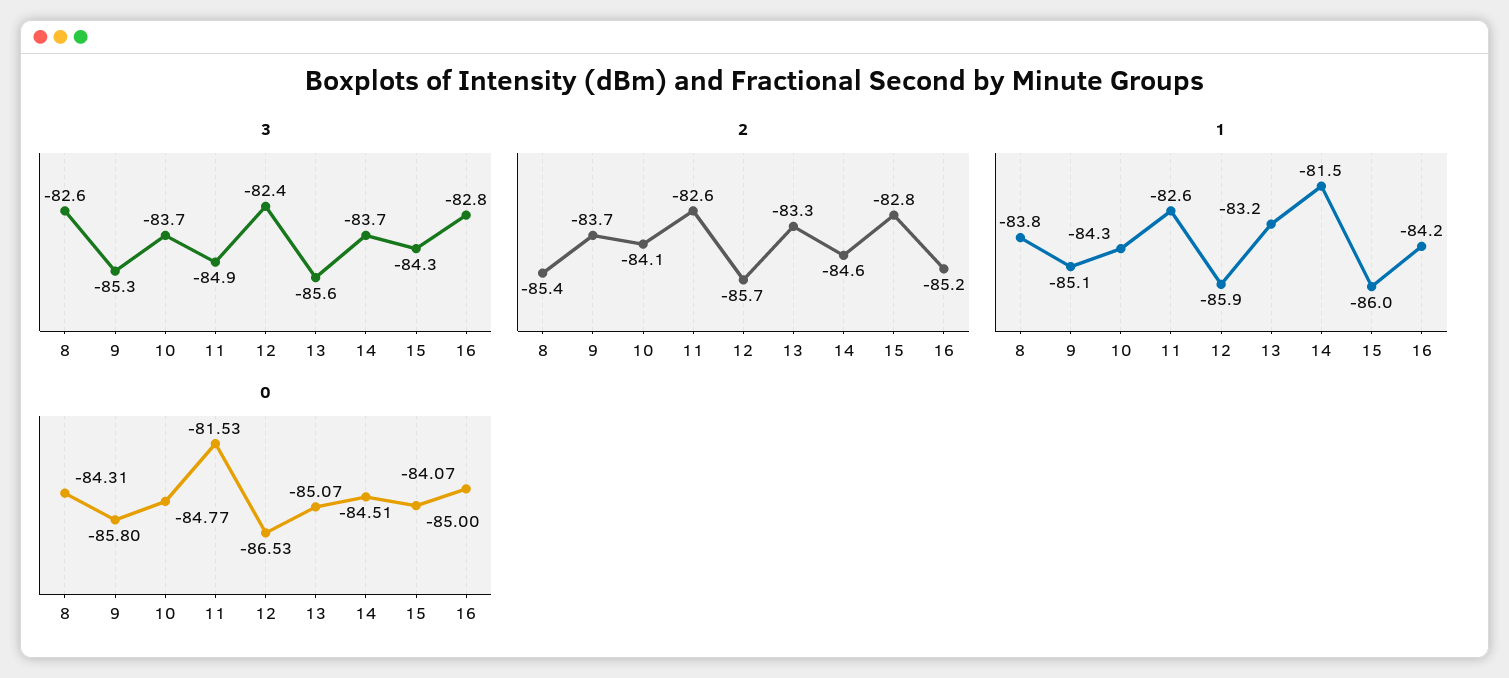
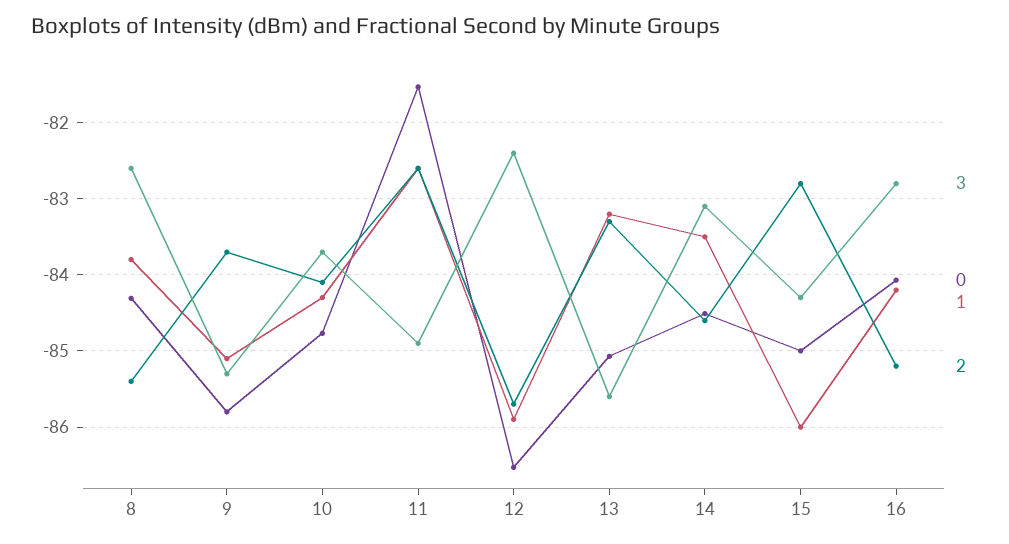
3, 14: -83.7 -> -83.1
1, 14: -81.5 -> -83.5

